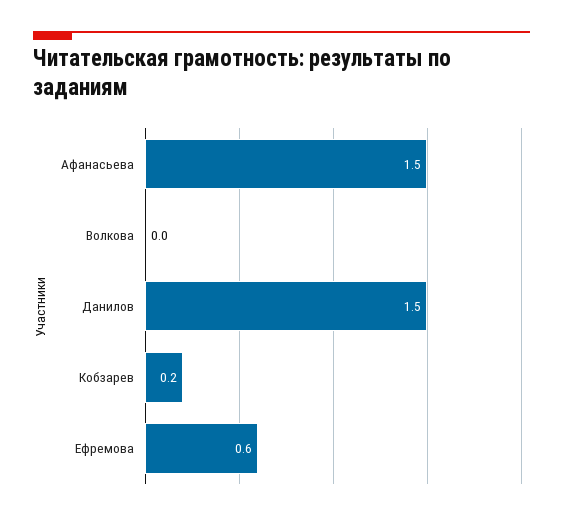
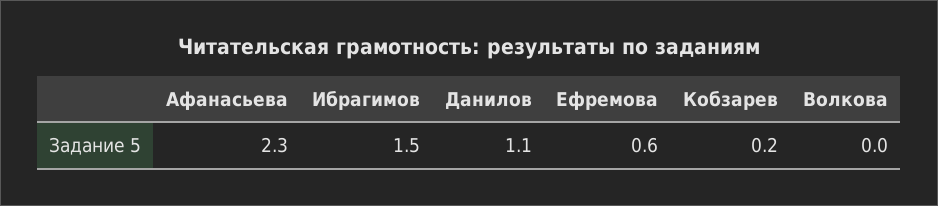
Афанасьева: 1.5 -> 2.3
Данилов: 1.5 -> 1.1
Ибрагимов: none -> 1.5

